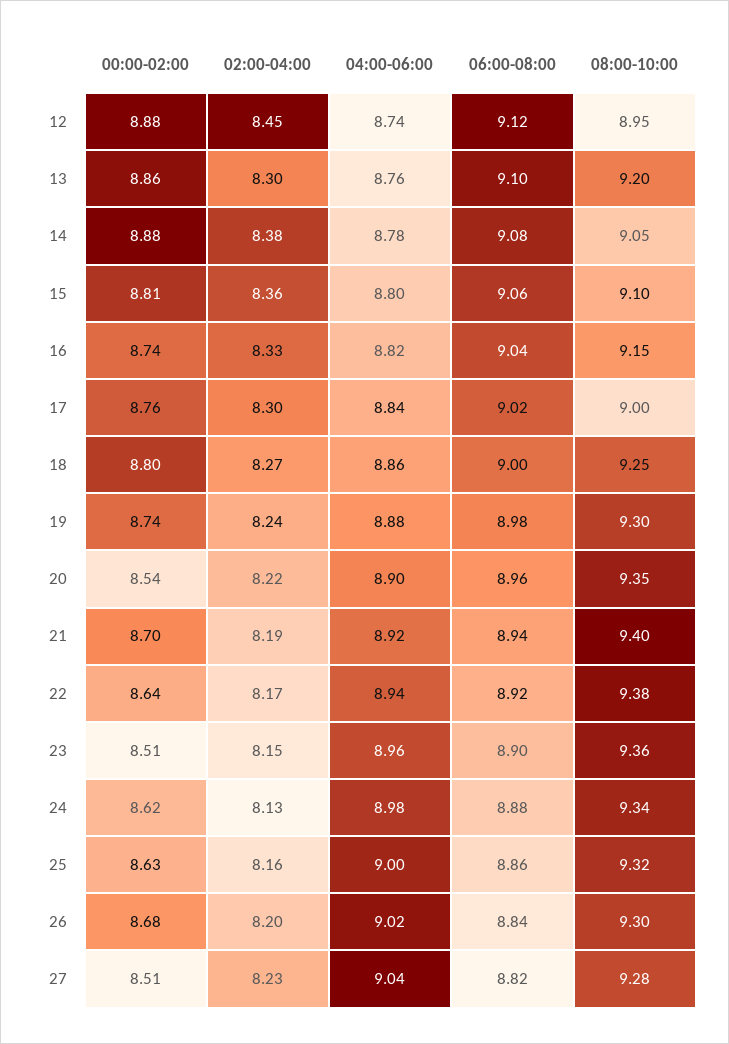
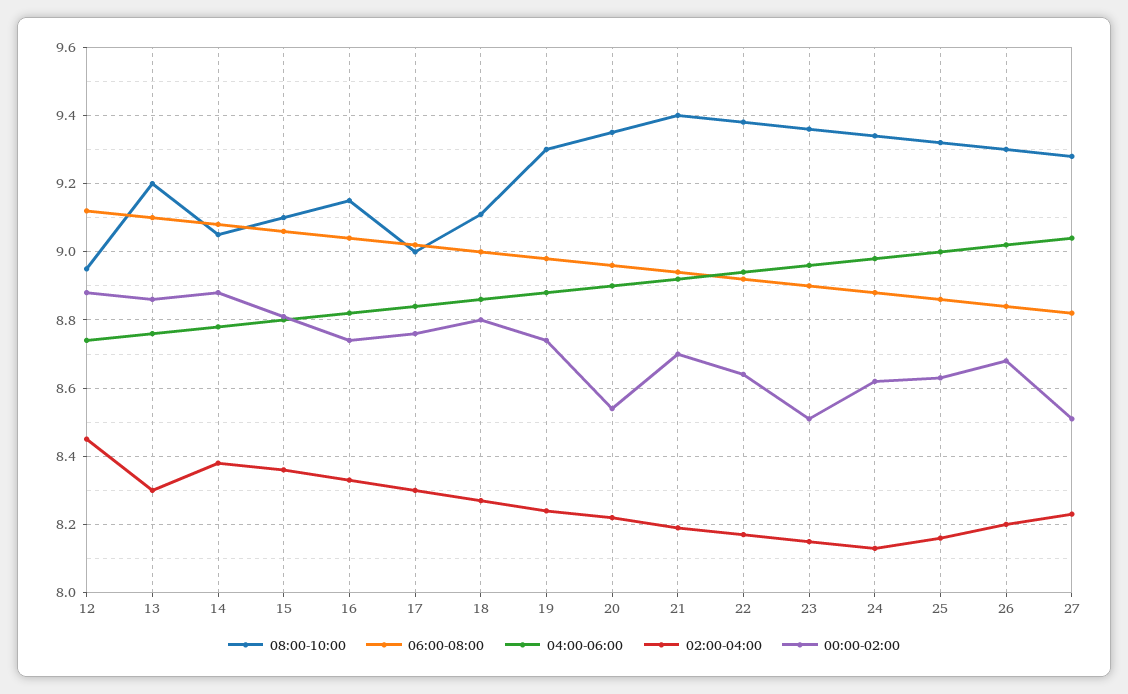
08:00-10:00, 18: 9.25 -> 9.1

